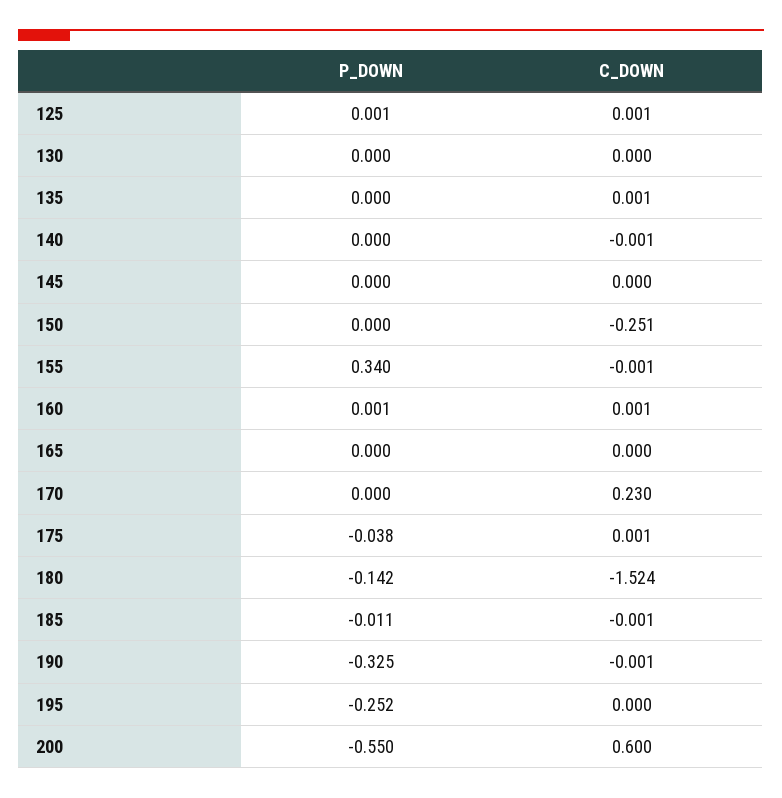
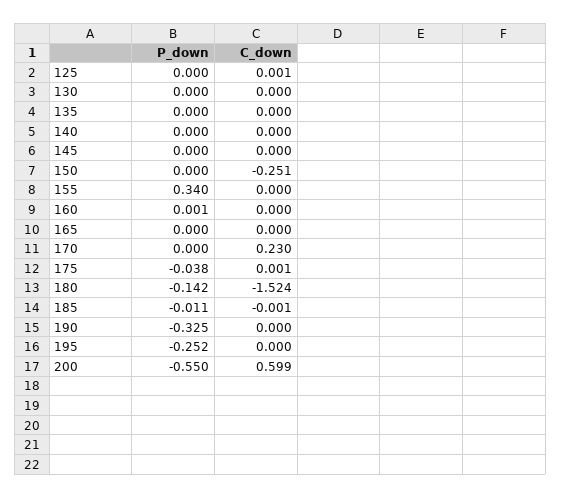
P_DOWN, 125: 0.001 -> 0
C_DOWN, 135: 0.001 -> 0
C_DOWN, 140: -0.001 -> 0
C_DOWN, 155: -0.001 -> 0
C_DOWN, 160: 0.001 -> 0
C_DOWN, 190: -0.001 -> 0
C_DOWN, 200: 0.6 -> 0.599

